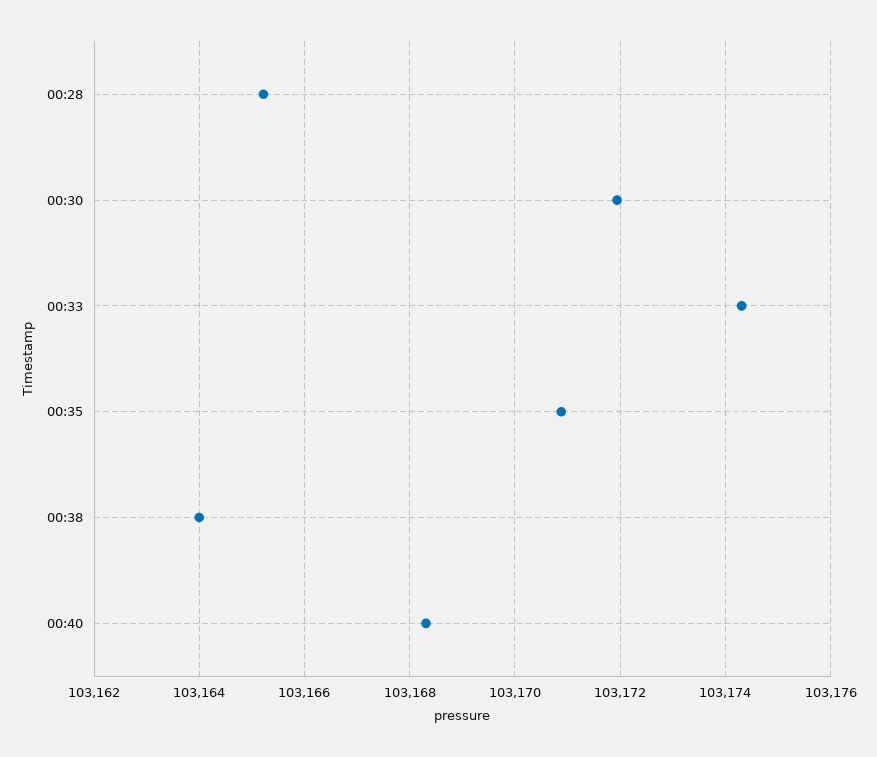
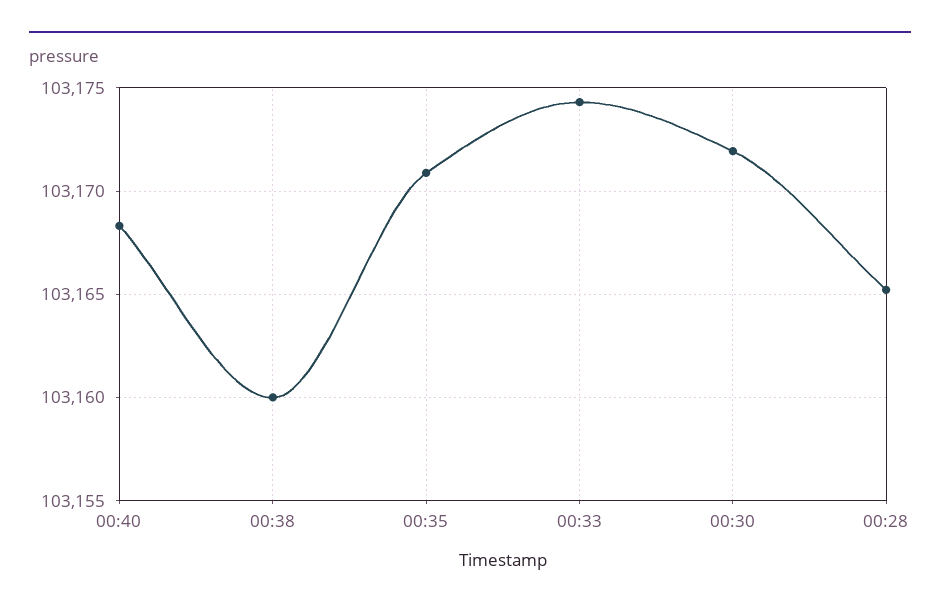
00:38: 103164 -> 103160

